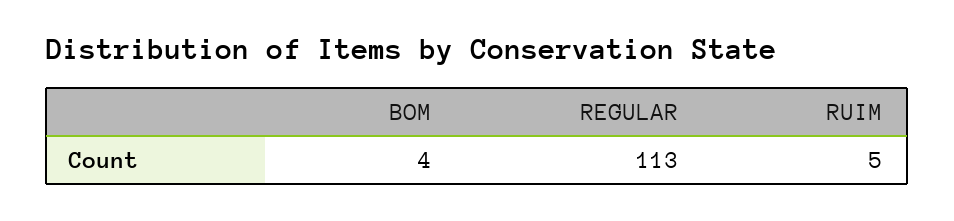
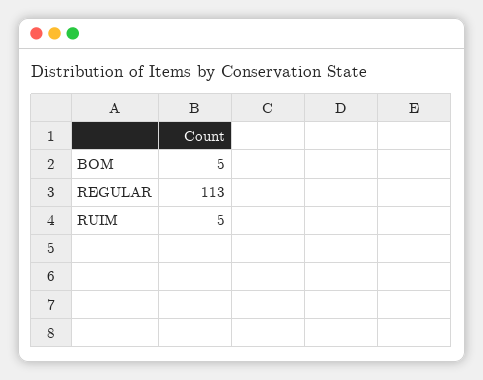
BOM: 4 -> 5

